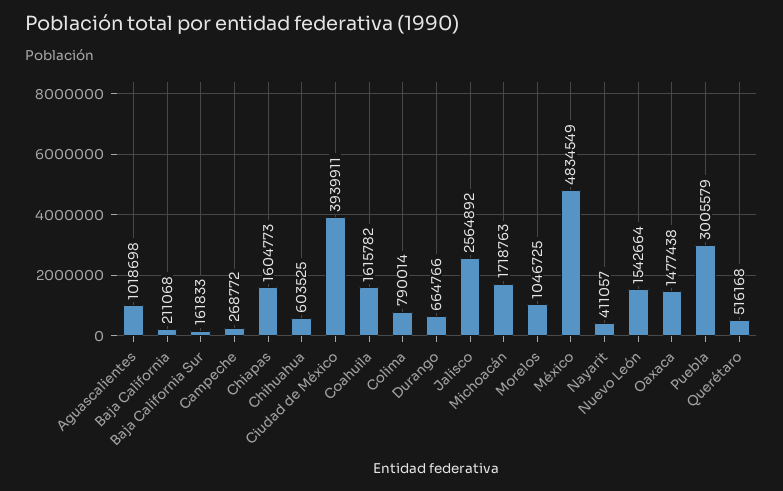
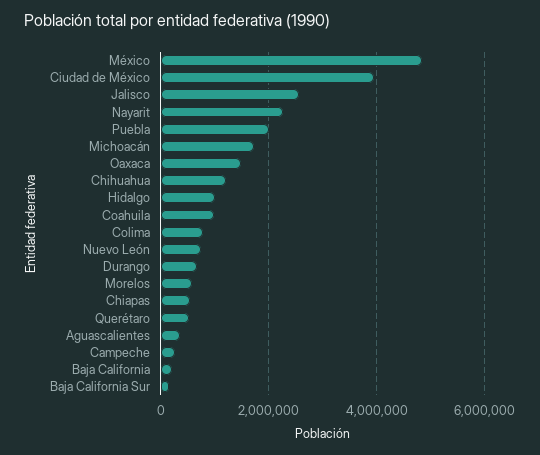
Aguascalientes: 1018698 -> 400000
Chiapas: 1604773 -> 600000
Chihuahua: 603525 -> 1200000
Coahuila: 1615782 -> 1000000
Morelos: 1046725 -> 600000
Nayarit: 411057 -> 2200000
Nuevo León: 1542664 -> 800000
Puebla: 3005579 -> 2000000
Hidalgo: none -> 1000000

